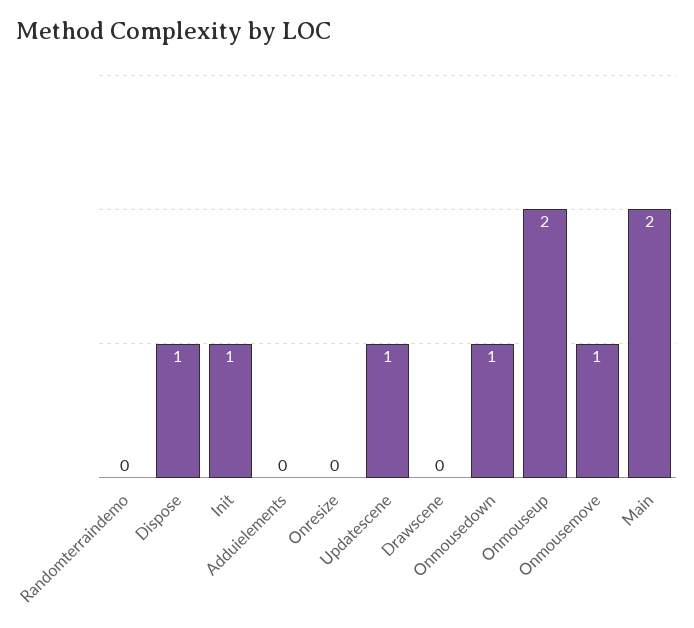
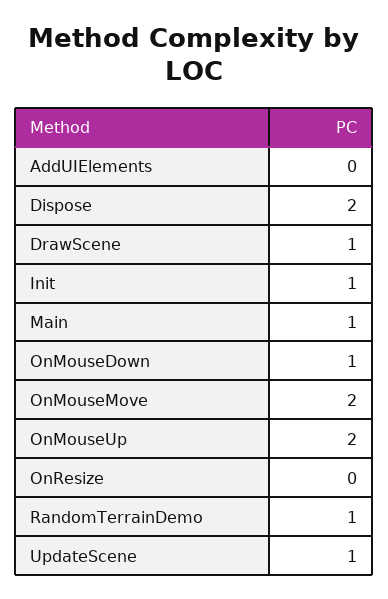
Randomterraindemo: 0 -> 1
Dispose: 1 -> 2
Drawscene: 0 -> 1
Onmousemove: 1 -> 2
Main: 2 -> 1

